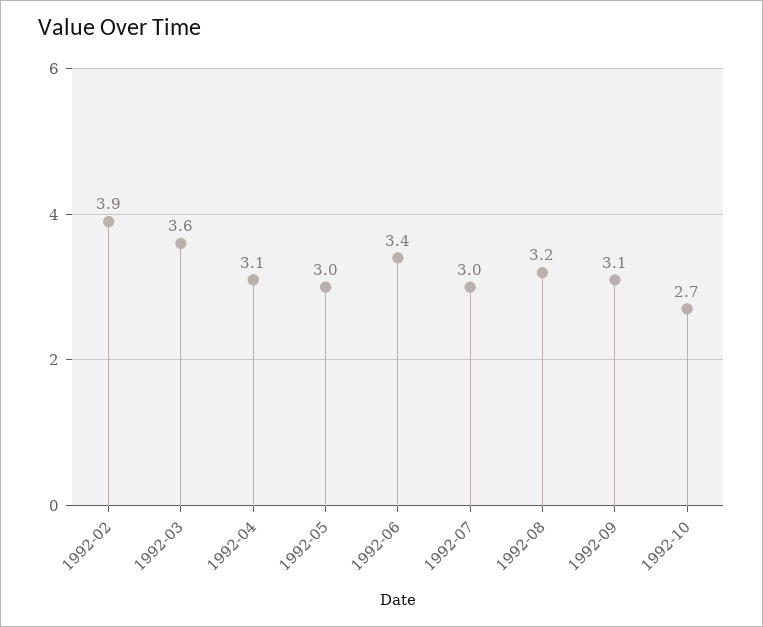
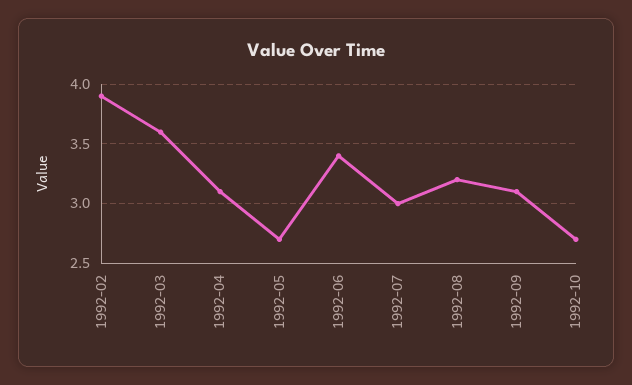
1992-05: 3 -> 2.7

